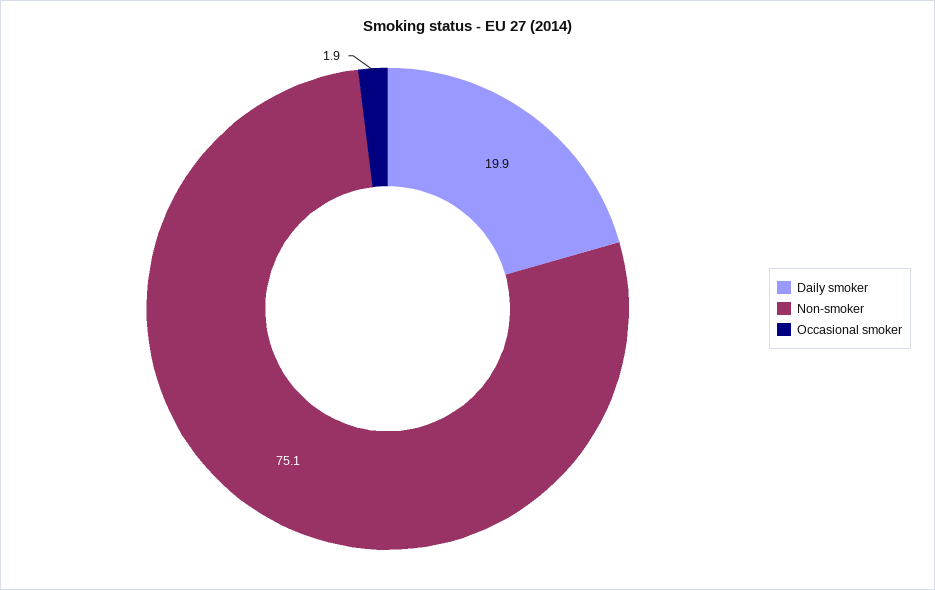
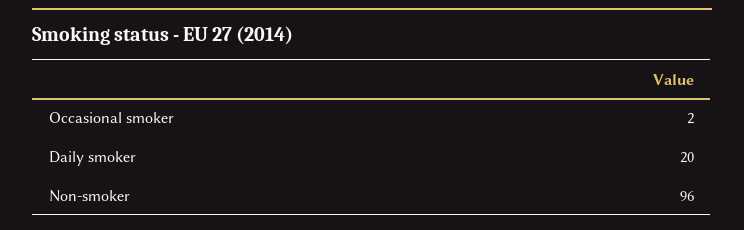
Non-smoker: 75.1 -> 96

